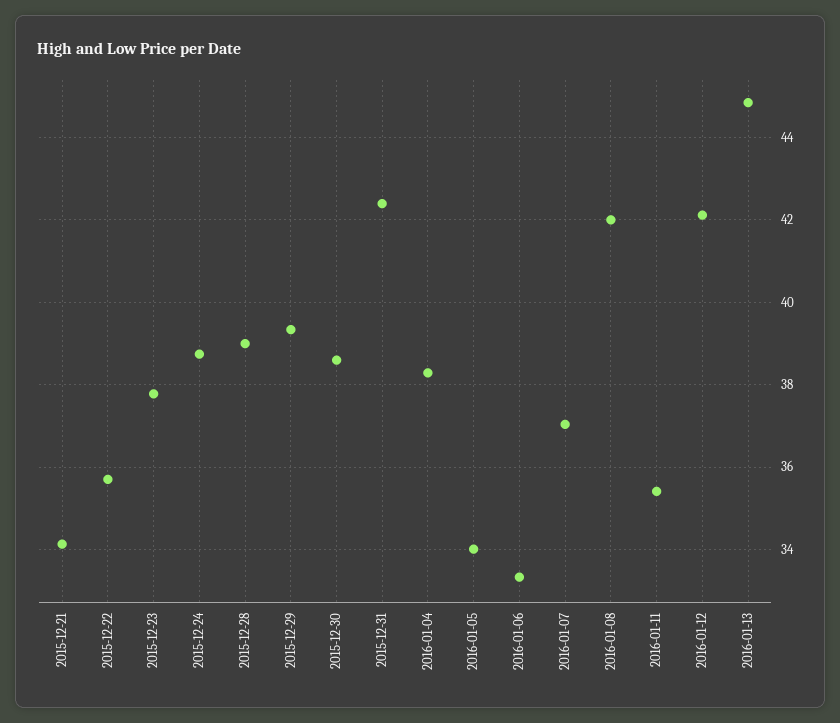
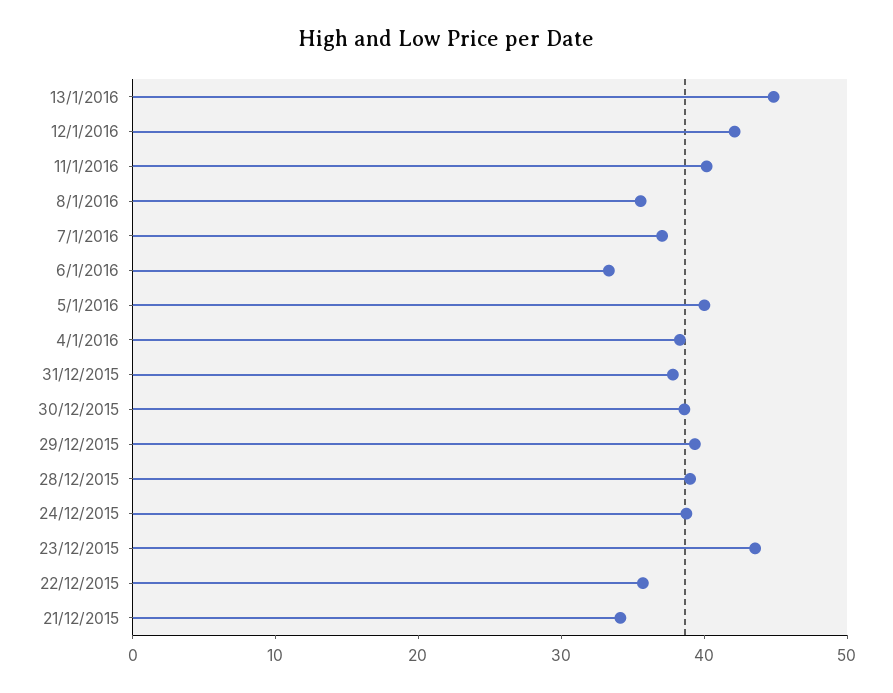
2015-12-23: 37.8 -> 44
2015-12-31: 42.4 -> 38
2016-01-05: 34 -> 40
2016-01-08: 42 -> 36
2016-01-11: 35.4 -> 40

